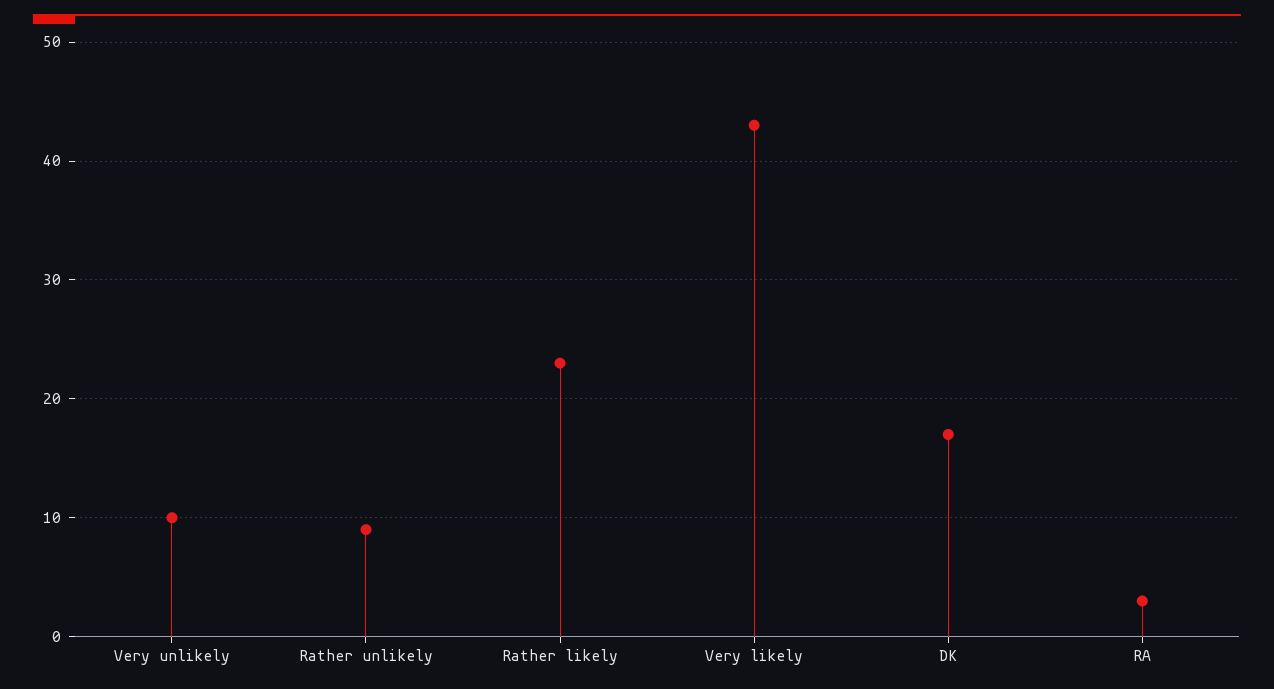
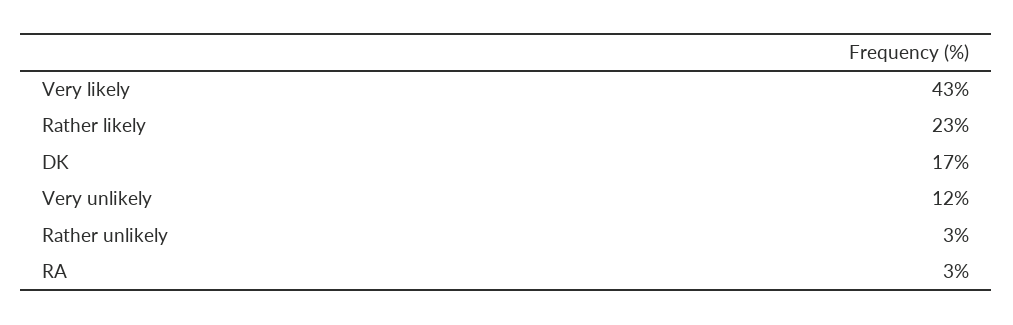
Very unlikely: 10 -> 12
Rather unlikely: 9 -> 3

